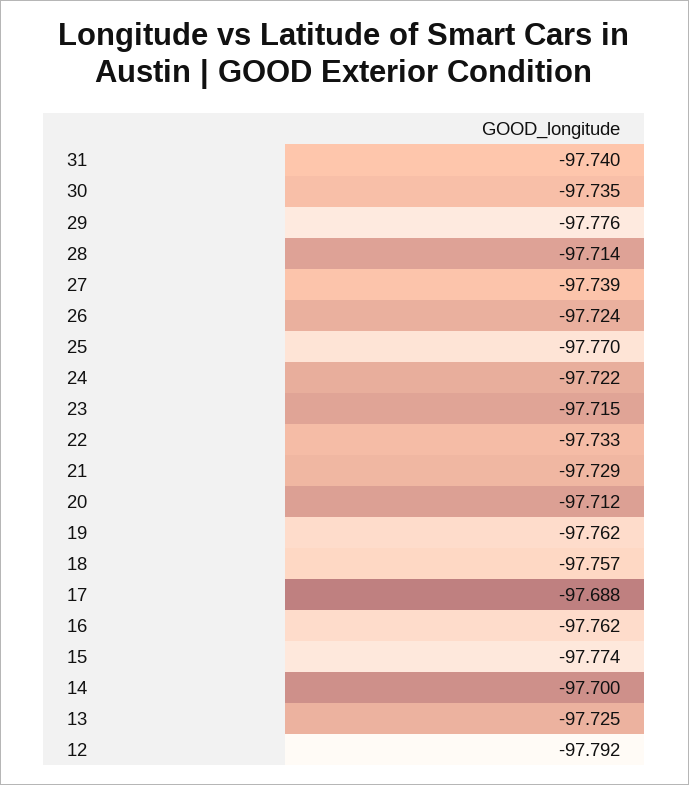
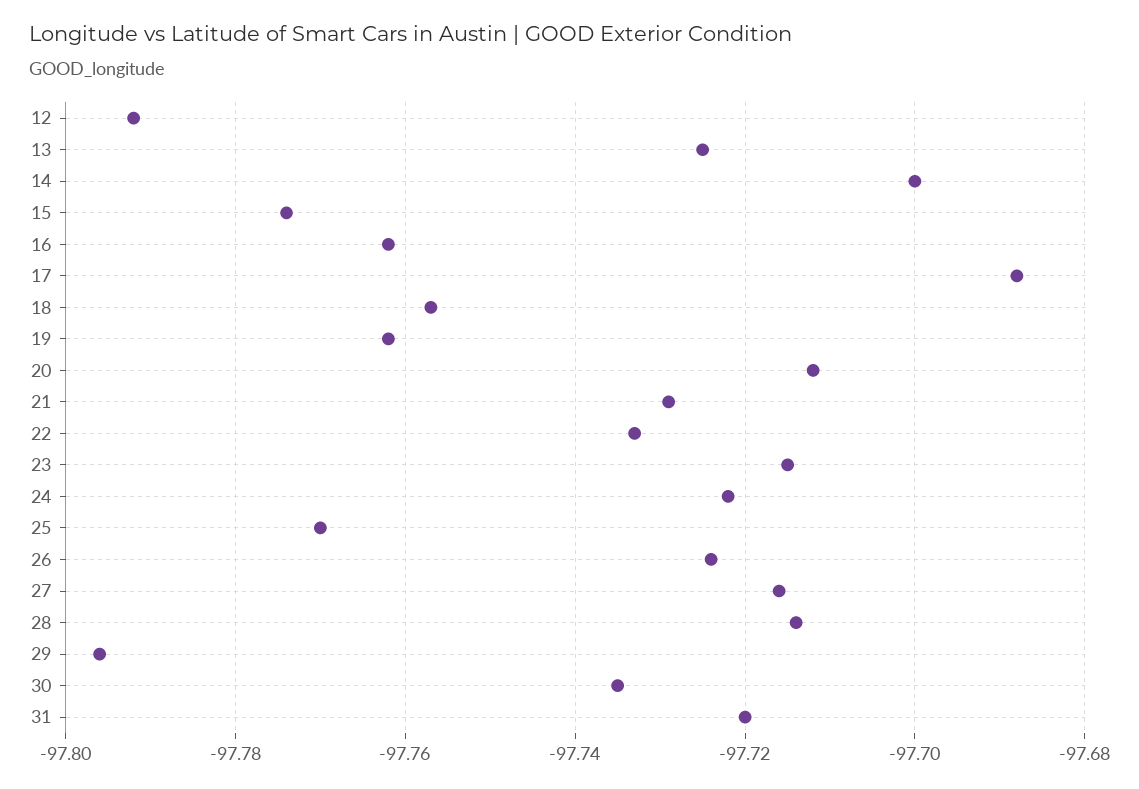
31: -97.74 -> -97.72
29: -97.776 -> -97.795
27: -97.739 -> -97.715

